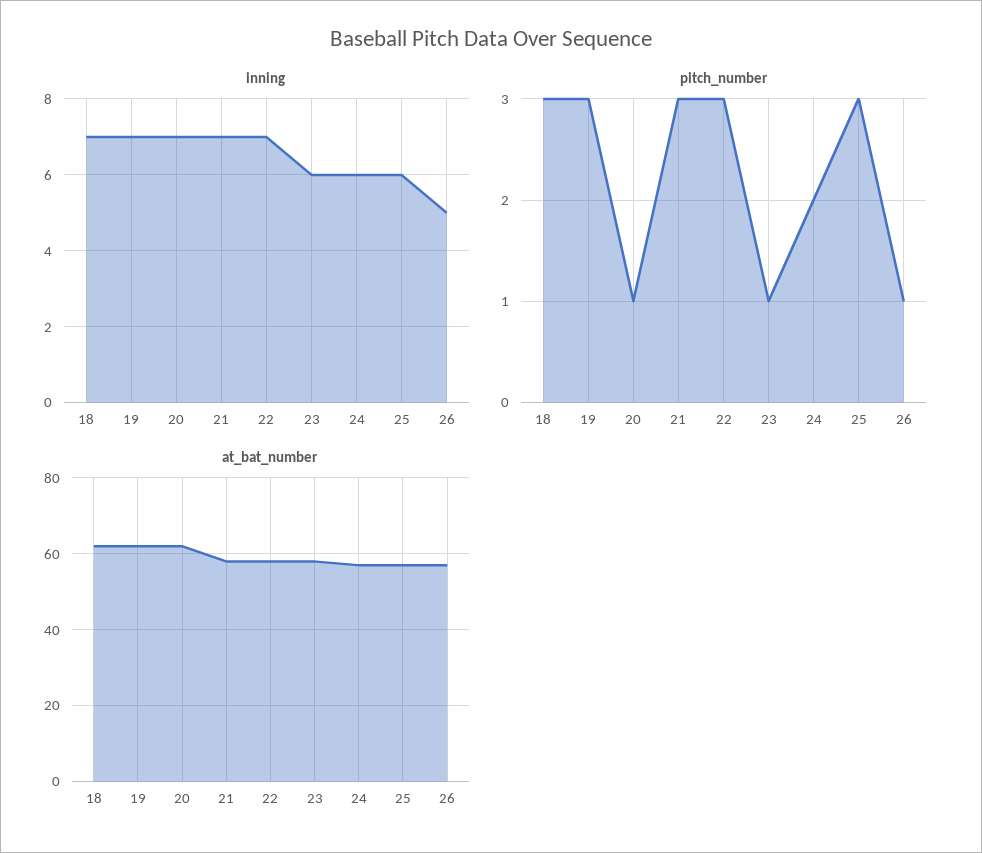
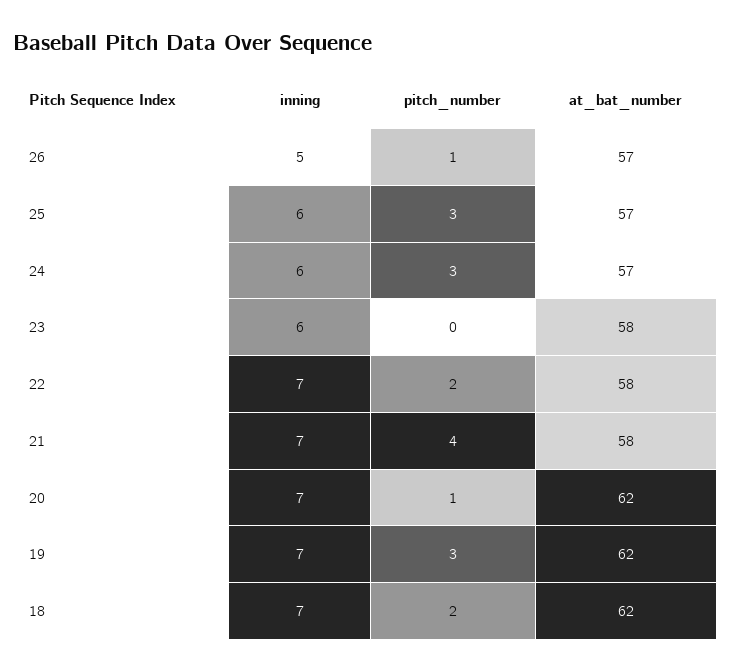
pitch_number, 18: 3 -> 2
pitch_number, 21: 3 -> 4
pitch_number, 22: 3 -> 2
pitch_number, 23: 1 -> 0
pitch_number, 24: 2 -> 3

